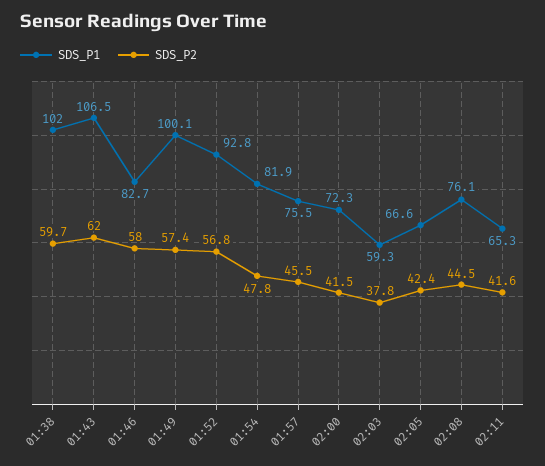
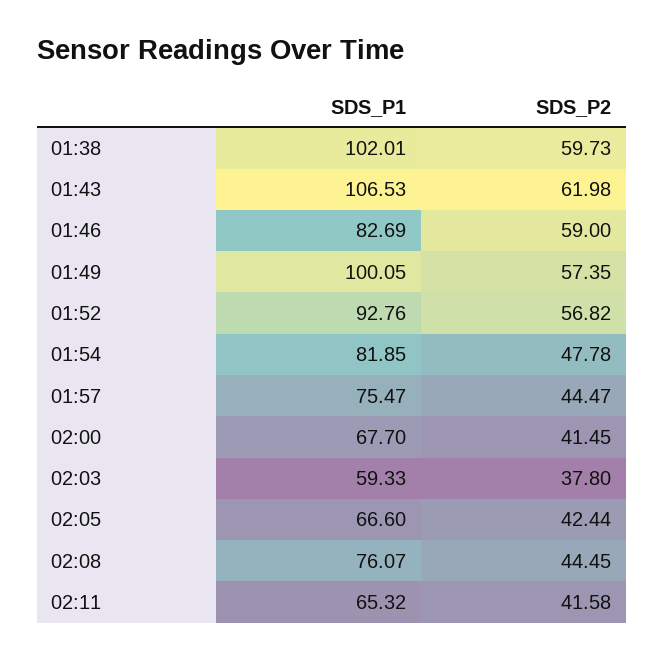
SDS_P2, 01:46: 58 -> 59
SDS_P2, 01:57: 45.5 -> 44.47
SDS_P1, 02:00: 72.3 -> 67.7

